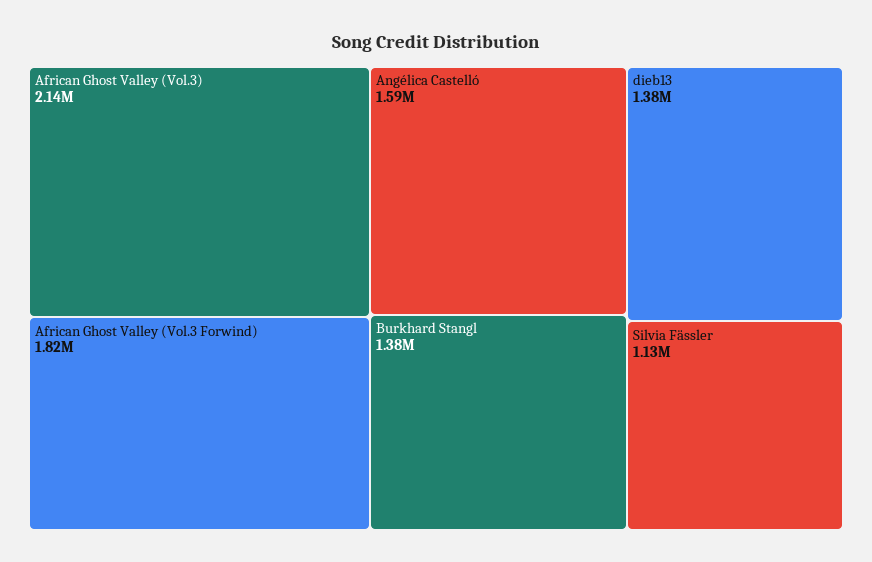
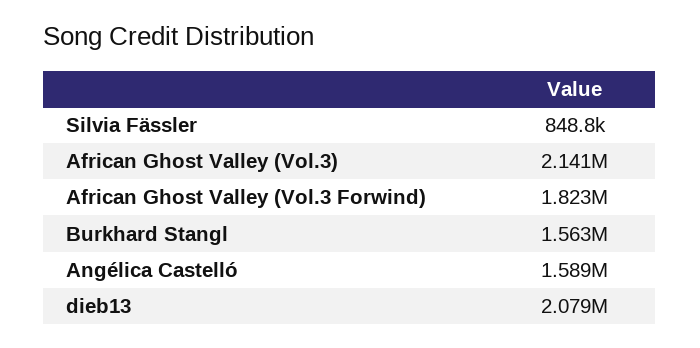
Burkhard Stangl: 1380000 -> 1563000
dieb13: 1380000 -> 2079000
Silvia Fässler: 1130000 -> 848800

